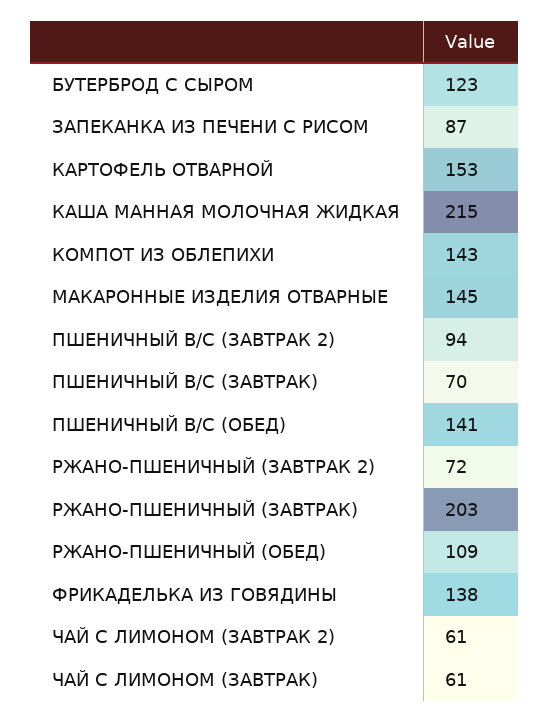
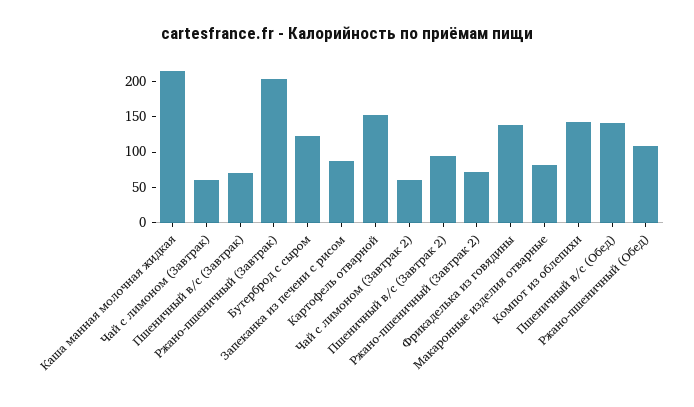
МАКАРОННЫЕ ИЗДЕЛИЯ ОТВАРНЫЕ: 145 -> 75

